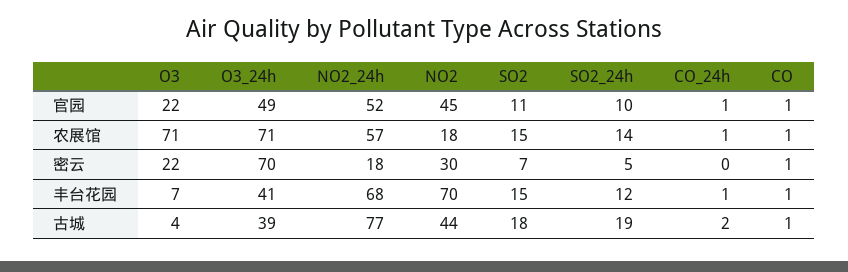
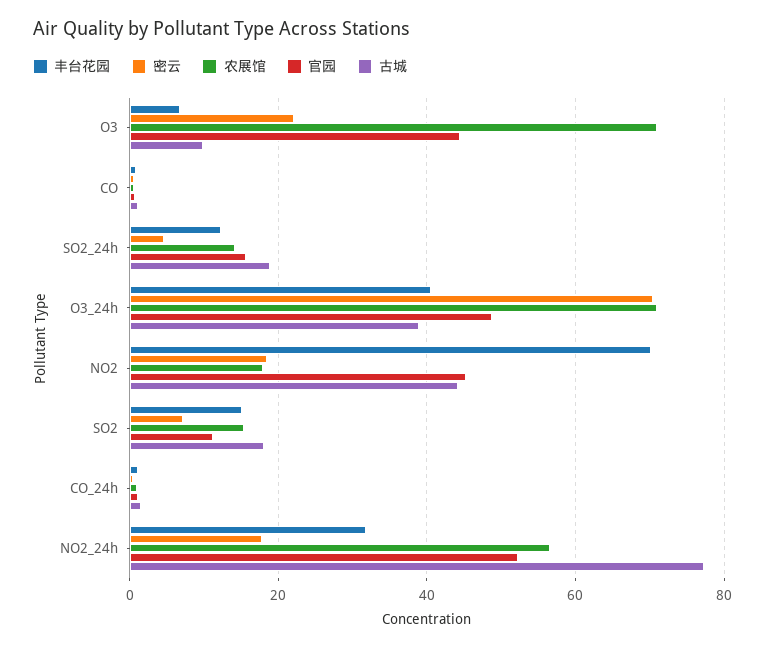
官园, O3: 22 -> 44
官园, SO2_24h: 10 -> 16
密云, NO2: 30 -> 18
丰台花园, NO2_24h: 68 -> 32
古城, O3: 4 -> 10

